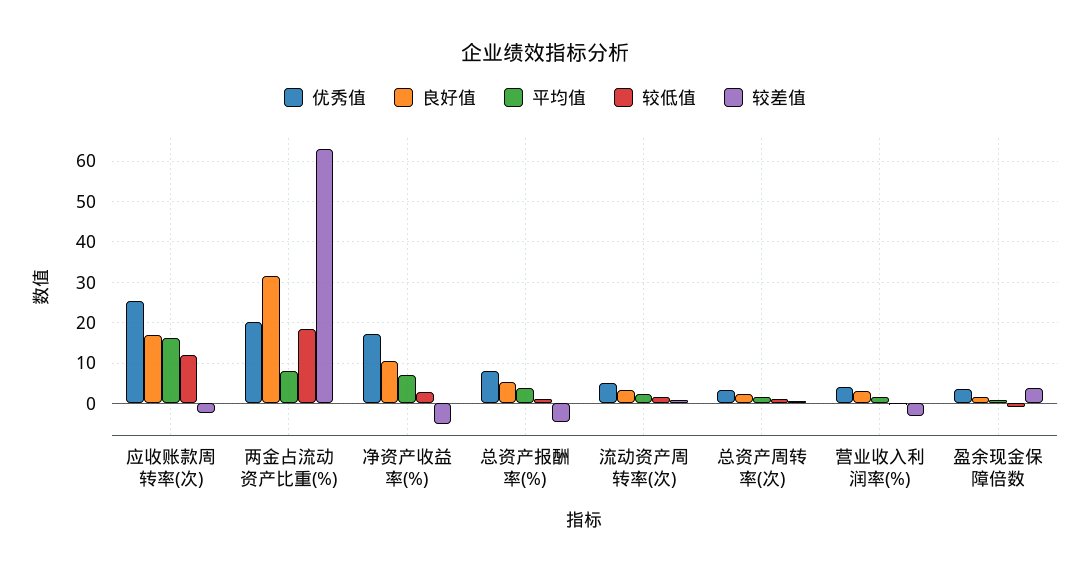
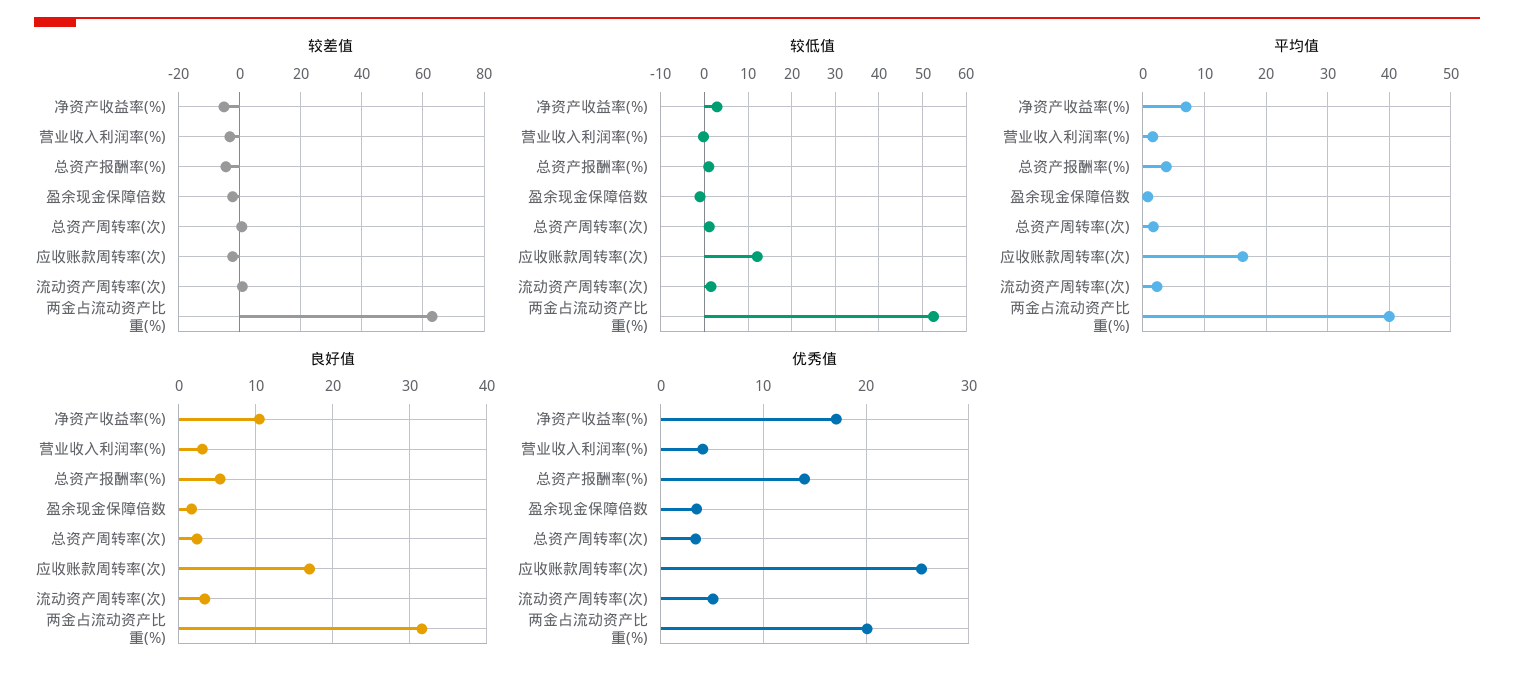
平均值, 两金占流动资产比重(%): 8 -> 40
较低值, 两金占流动资产比重(%): 18 -> 52
优秀值, 总资产报酬率(%): 8 -> 14
较差值, 盈余现金保障倍数: 4 -> -2

